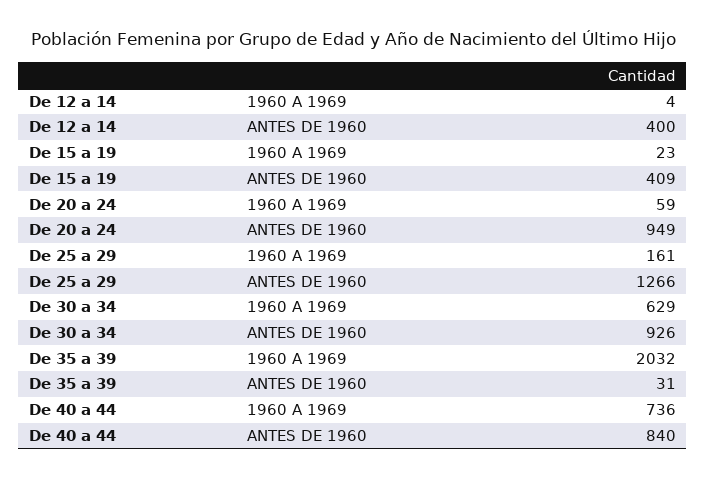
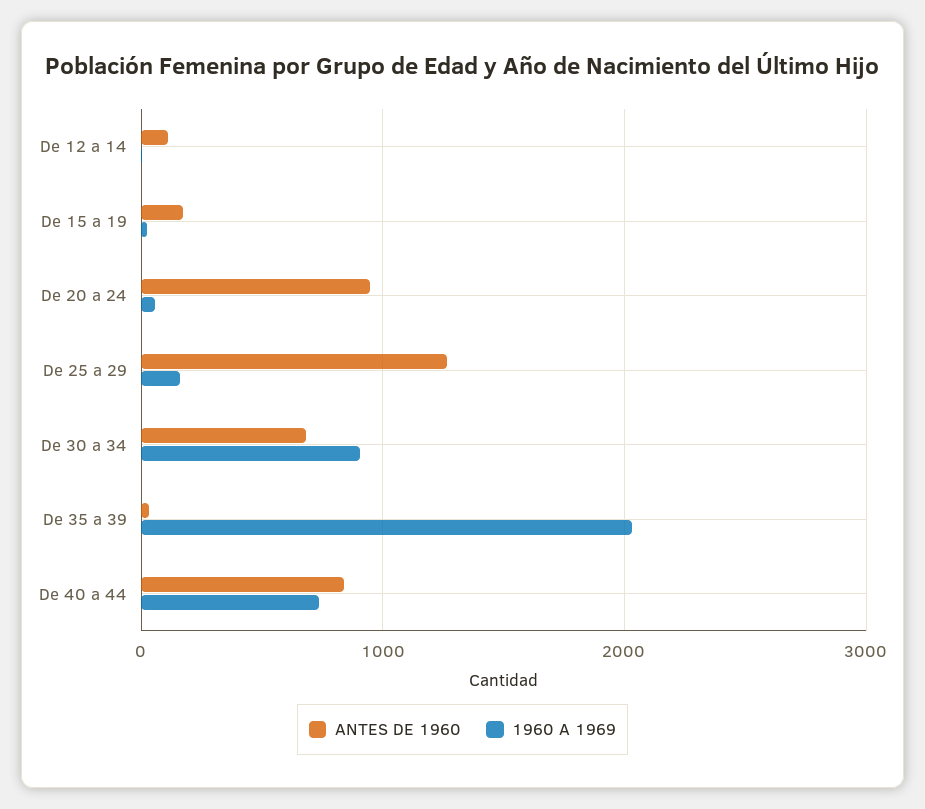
ANTES DE 1960, De 12 a 14: 400 -> 100
ANTES DE 1960, De 15 a 19: 409 -> 200
1960 A 1969, De 30 a 34: 629 -> 900
ANTES DE 1960, De 30 a 34: 926 -> 700

